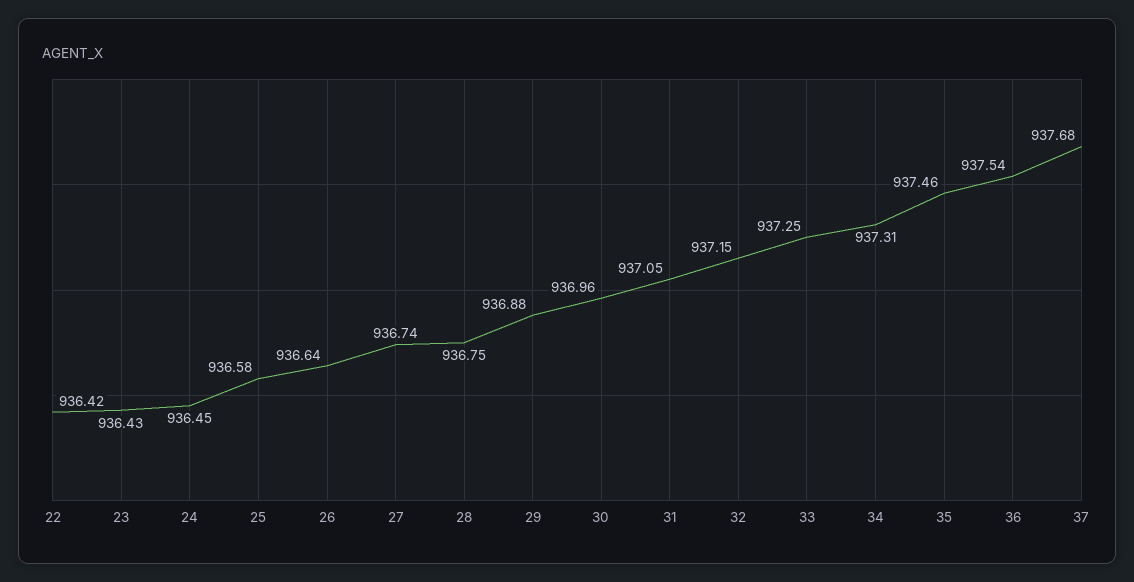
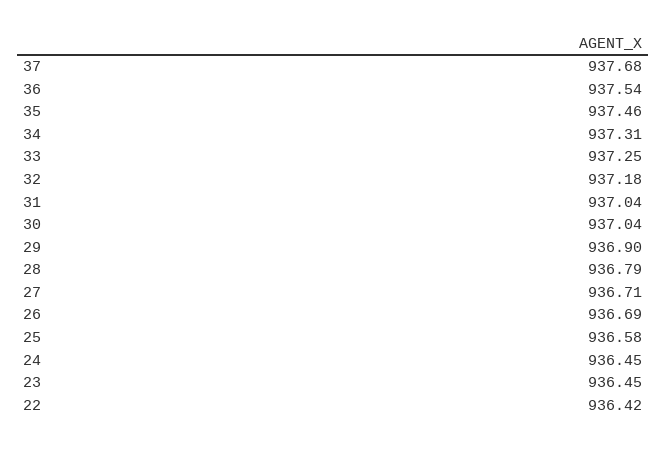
23: 936.43 -> 936.45
26: 936.64 -> 936.69
27: 936.74 -> 936.71
28: 936.75 -> 936.79
29: 936.88 -> 936.9
30: 936.96 -> 937.04
31: 937.05 -> 937.04
32: 937.15 -> 937.18

